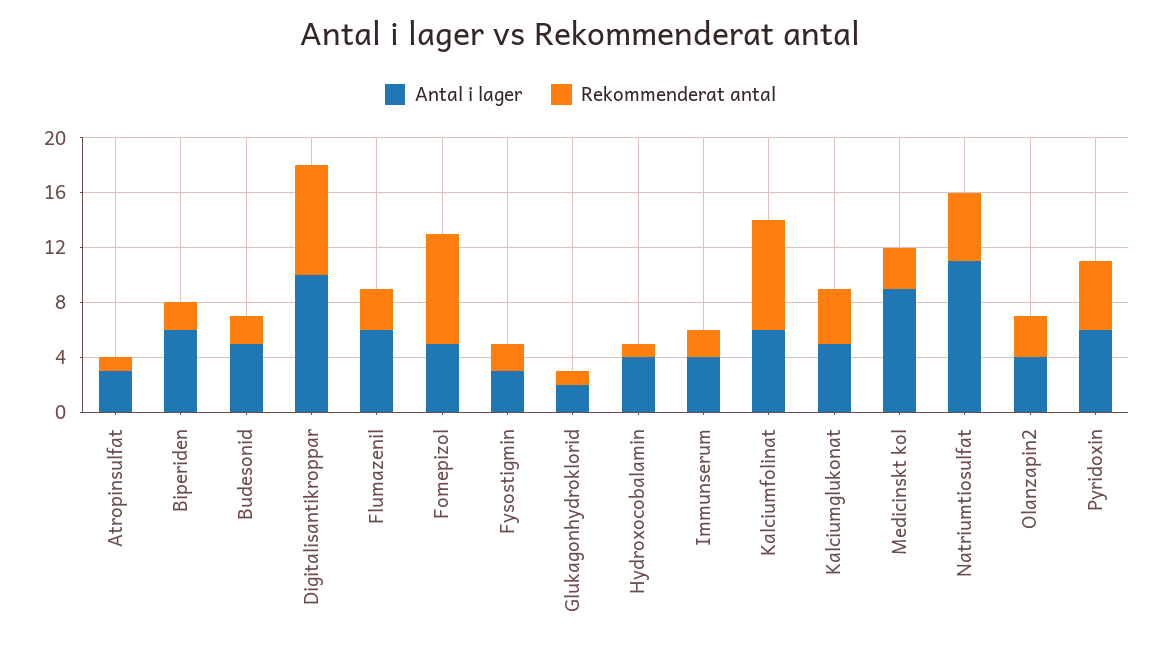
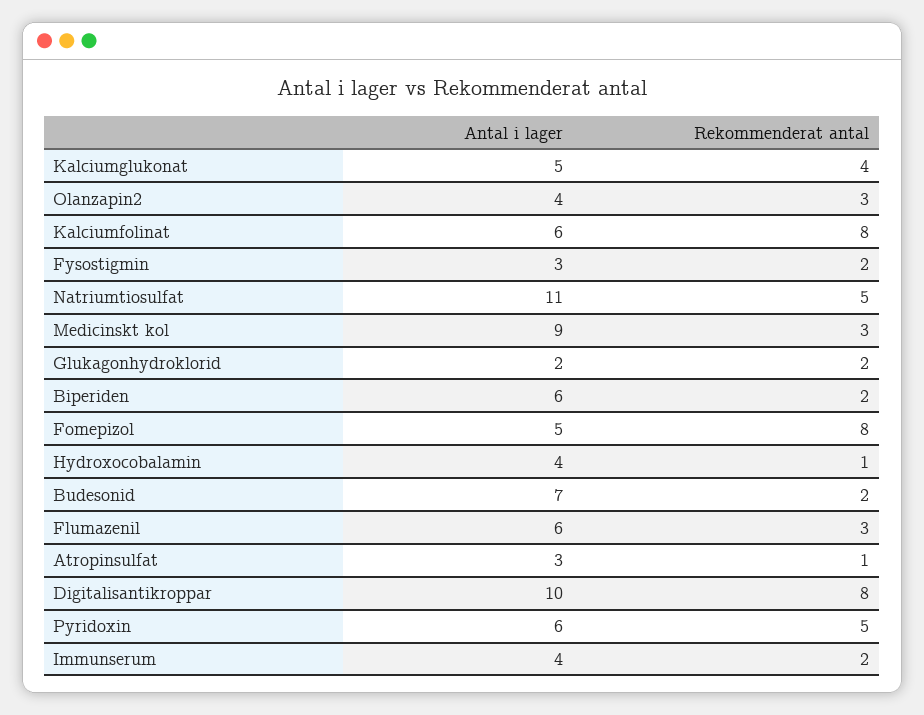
Antal i lager, Budesonid: 5 -> 7
Rekommenderat antal, Glukagonhydroklorid: 1 -> 2

